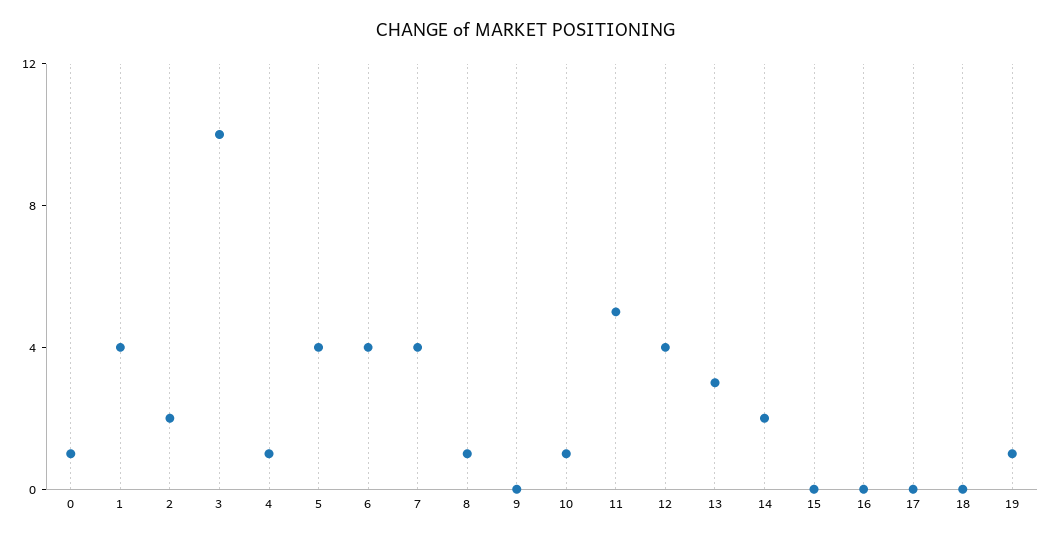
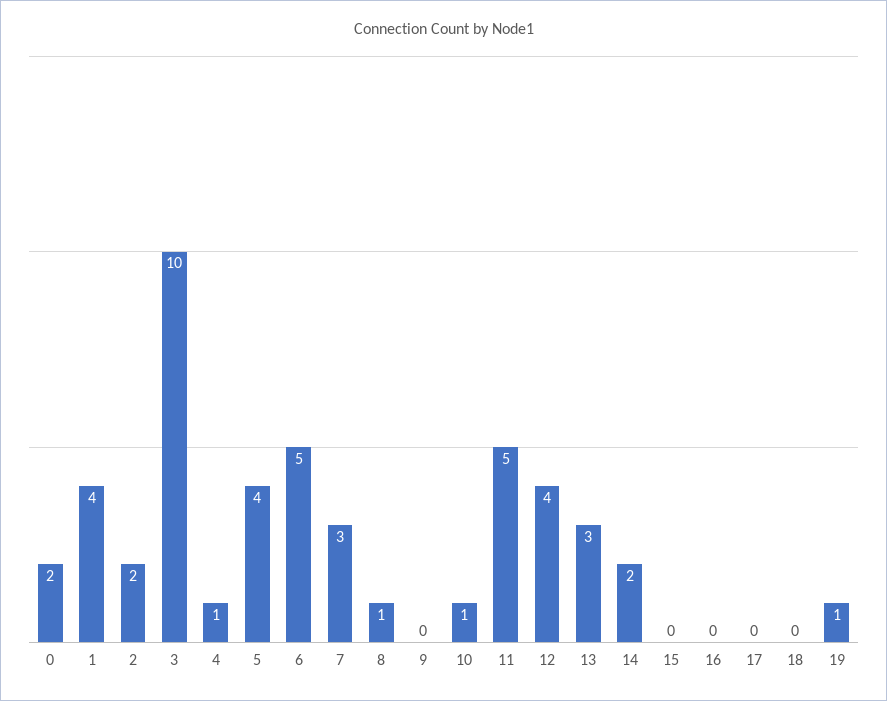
0: 1 -> 2
6: 4 -> 5
7: 4 -> 3

